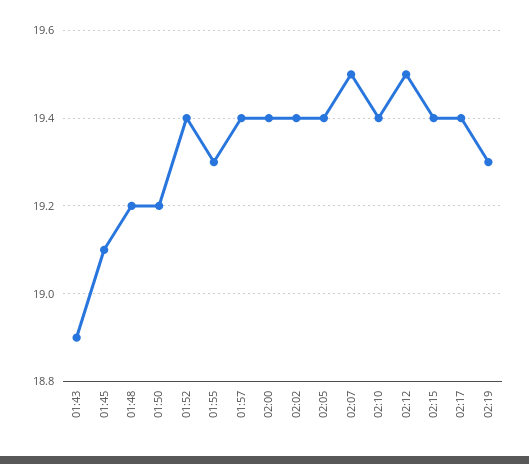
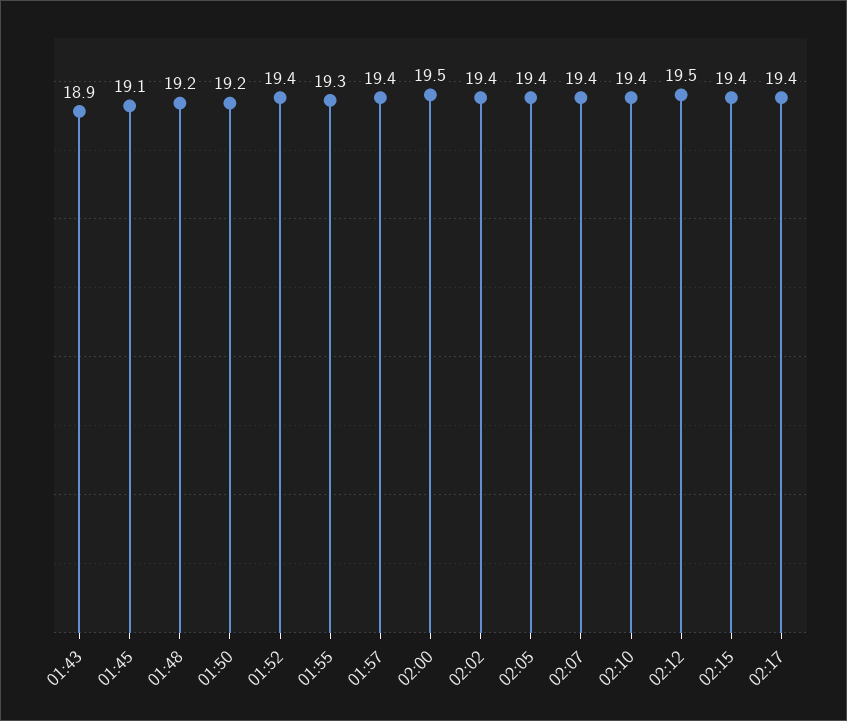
02:00: 19.4 -> 19.5
02:07: 19.5 -> 19.4
02:19: 19.3 -> none

